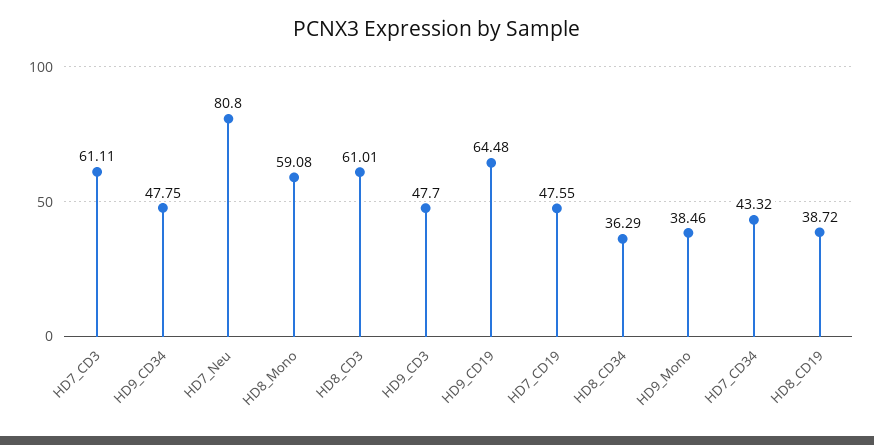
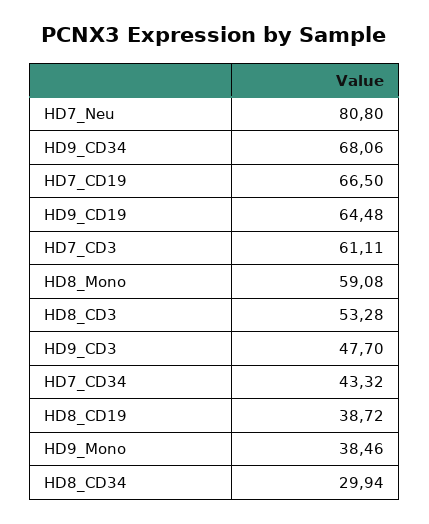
HD9_CD34: 47.75 -> 68.06
HD8_CD3: 61.01 -> 53.28
HD7_CD19: 47.55 -> 66.5
HD8_CD34: 36.29 -> 29.94

